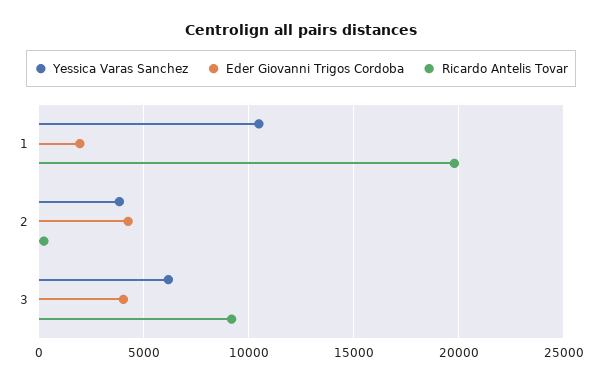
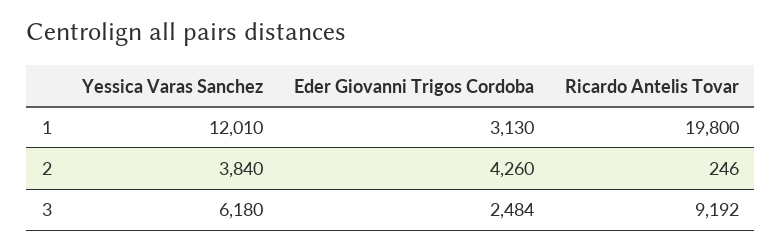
Yessica Varas Sanchez, 1: 10500 -> 12010
Eder Giovanni Trigos Cordoba, 1: 2000 -> 3130
Eder Giovanni Trigos Cordoba, 3: 4000 -> 2484

